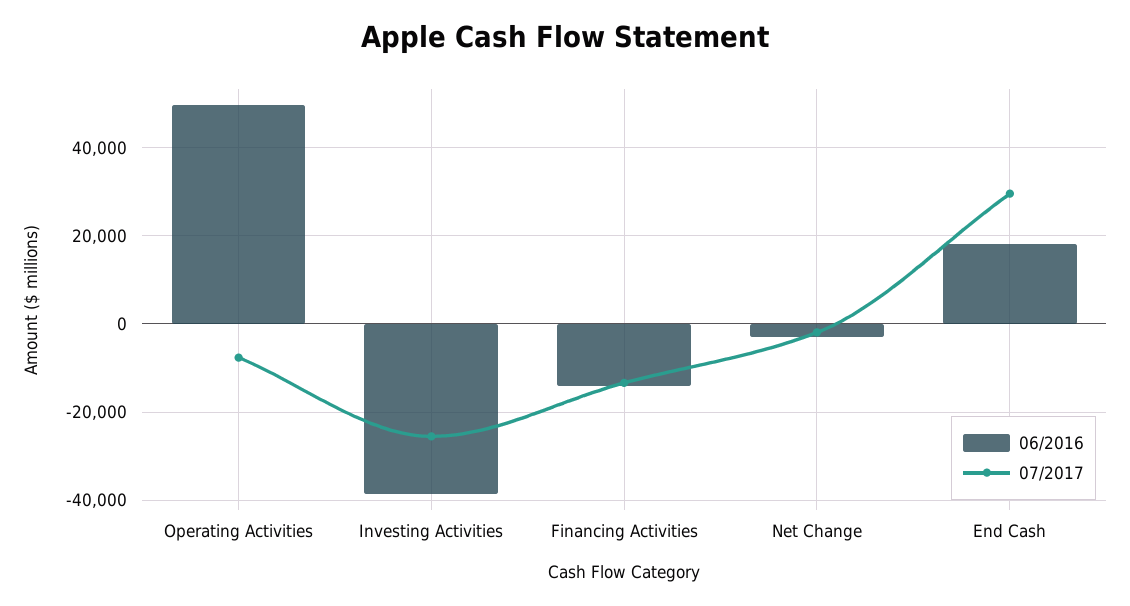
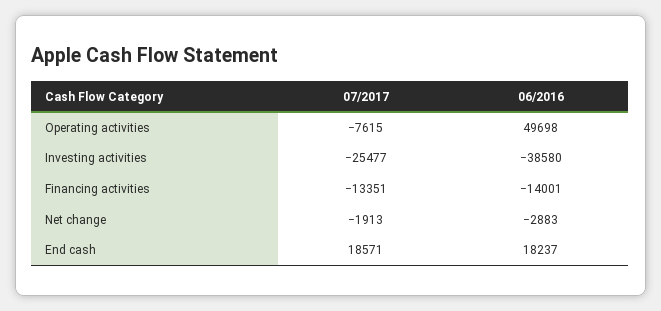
07/2017, End Cash: 30000 -> 18571

